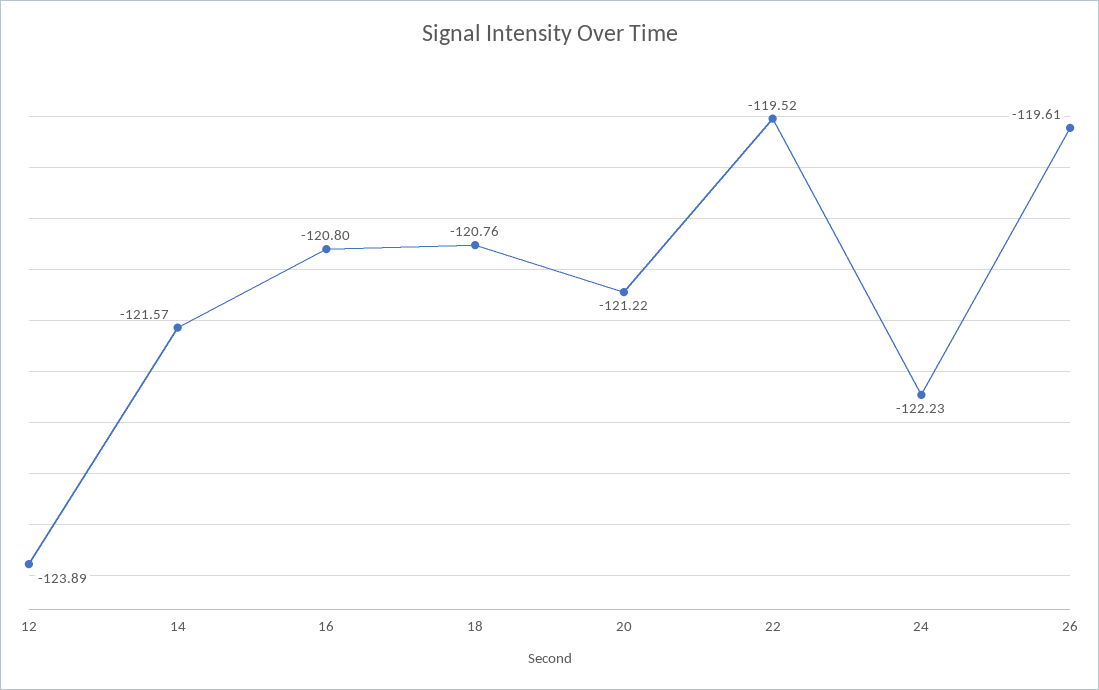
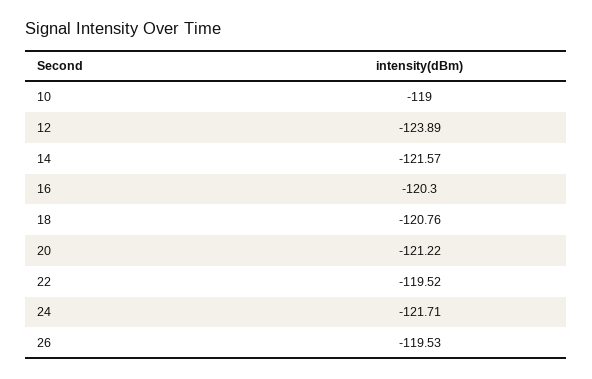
16: -120.8 -> -120.3
24: -122.23 -> -121.71
26: -119.61 -> -119.53
10: none -> -119

